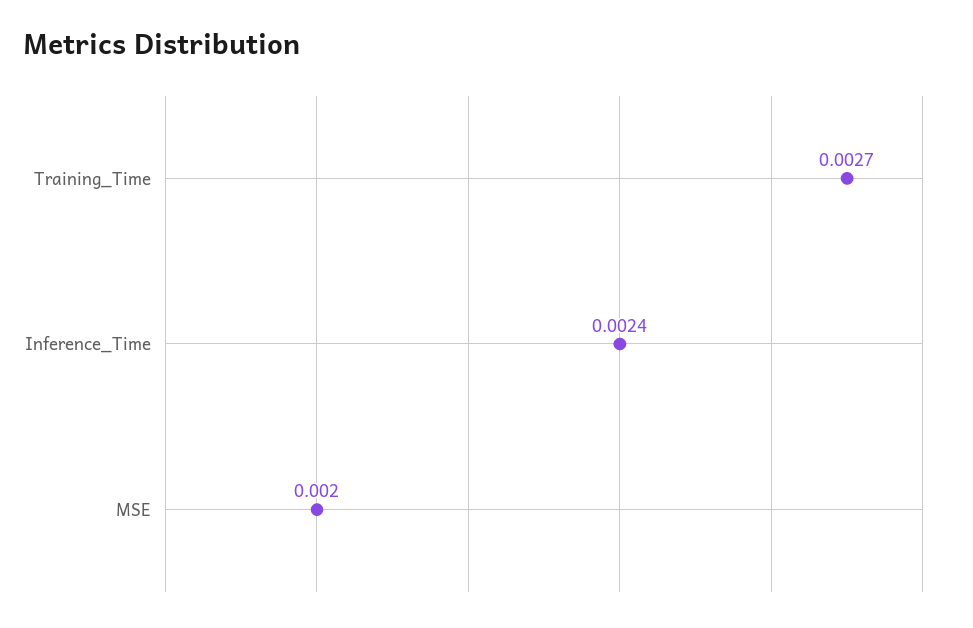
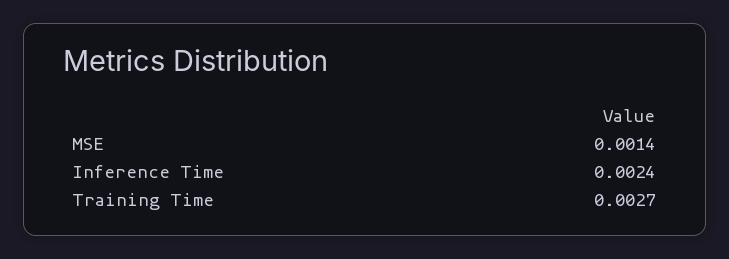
MSE: 0.002 -> 0.0014

